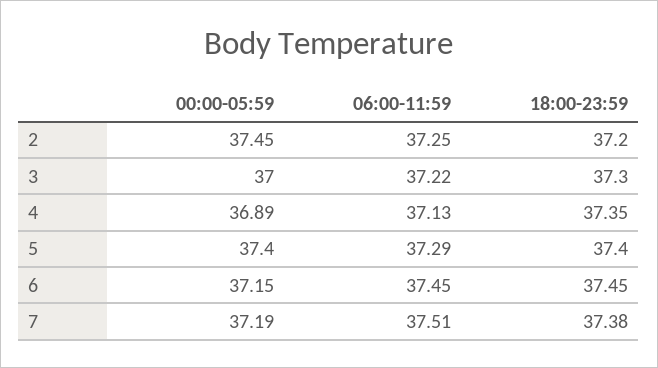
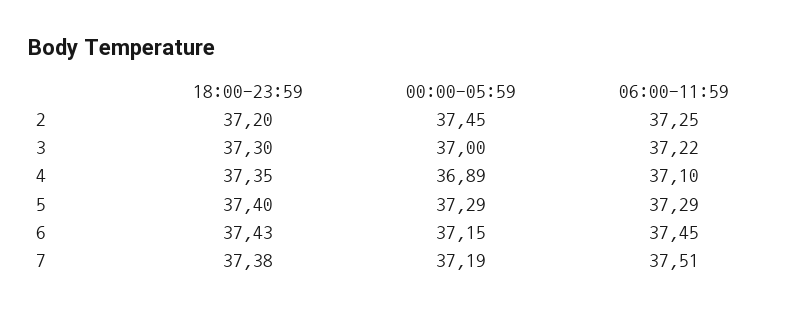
06:00-11:59, 4: 37.13 -> 37.1
00:00-05:59, 5: 37.4 -> 37.29
18:00-23:59, 6: 37.45 -> 37.43

